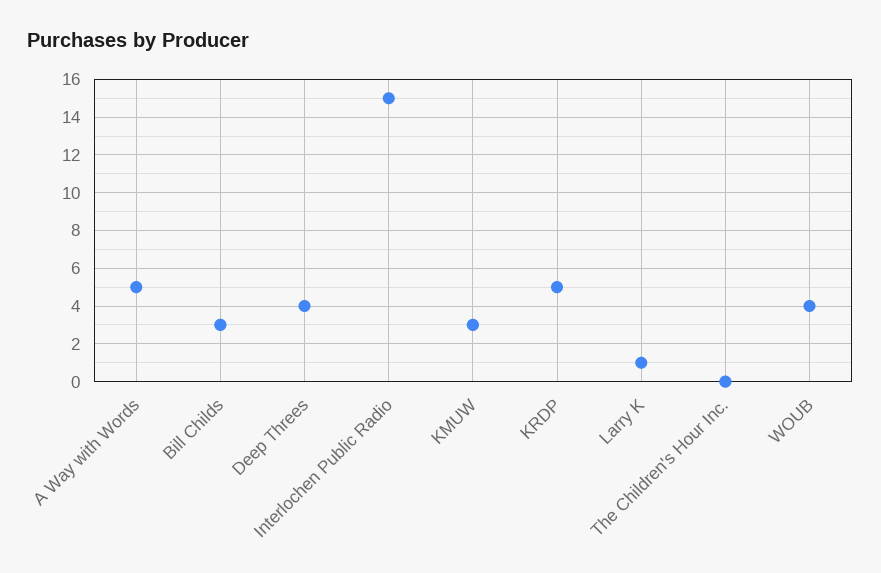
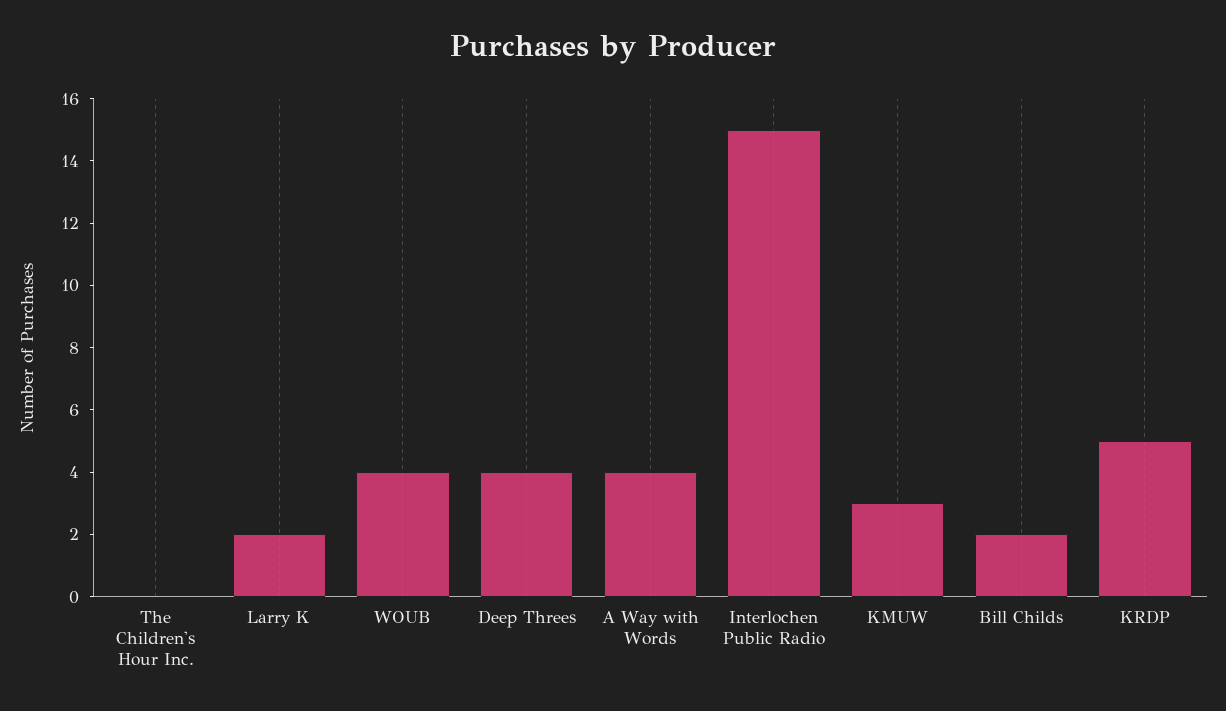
A Way with Words: 5 -> 4
Bill Childs: 3 -> 2
Larry K: 1 -> 2

